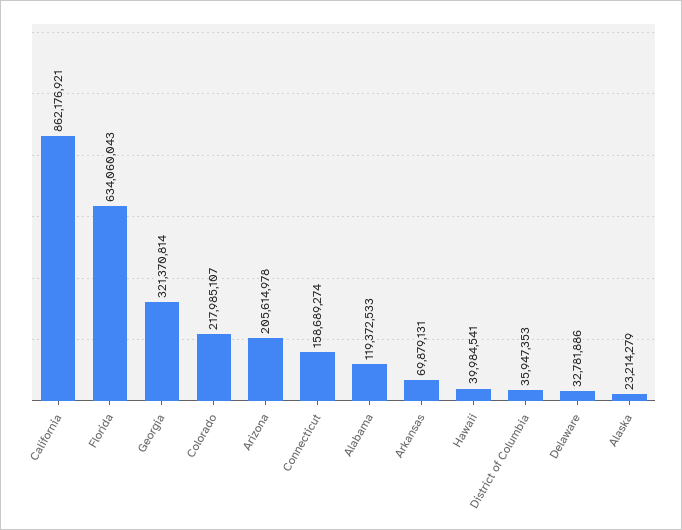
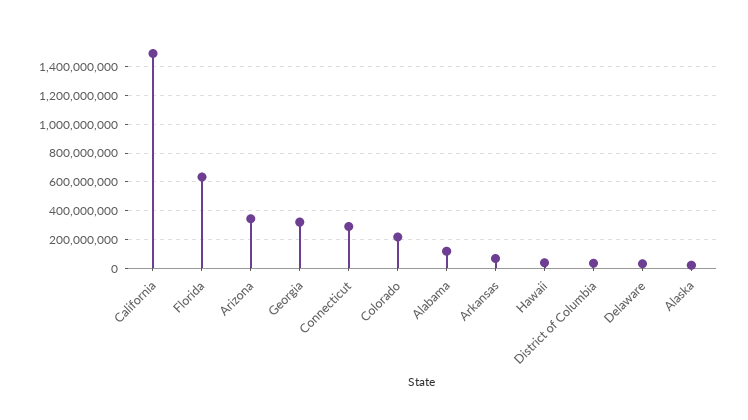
California: 862176921 -> 1500000000
Arizona: 205614978 -> 350000000
Connecticut: 158689274 -> 300000000

